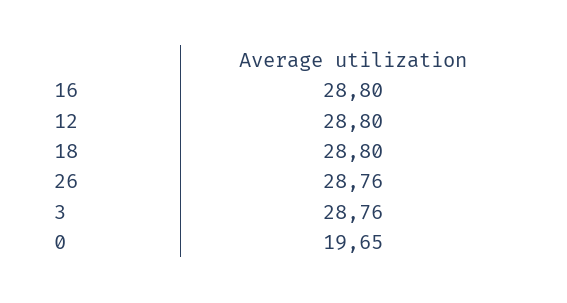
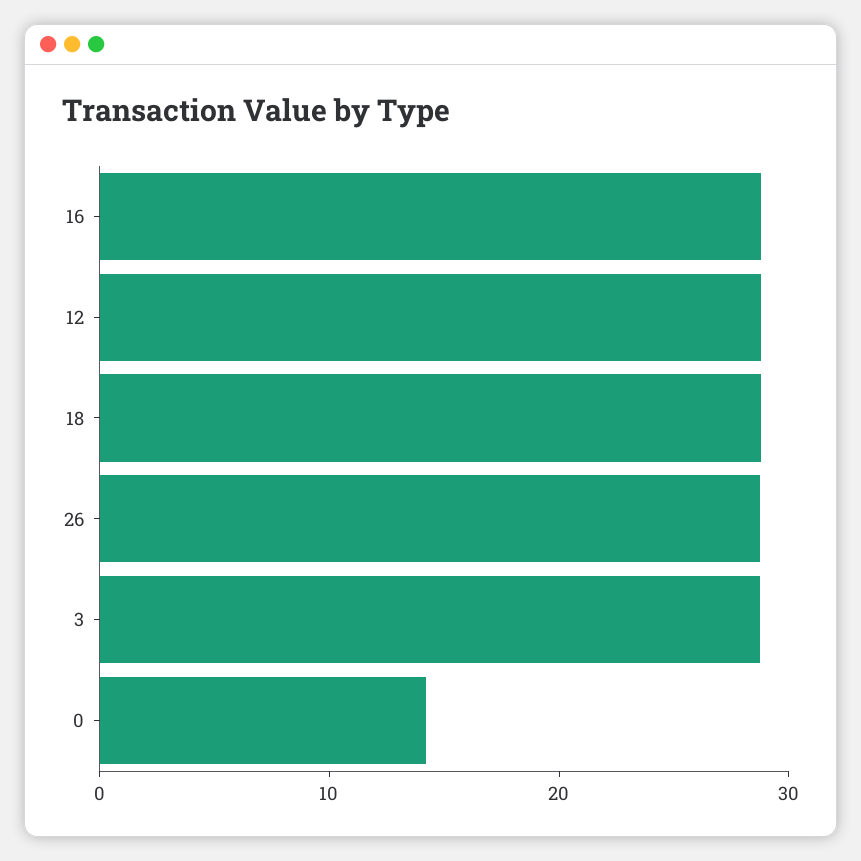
0: 19.65 -> 14

